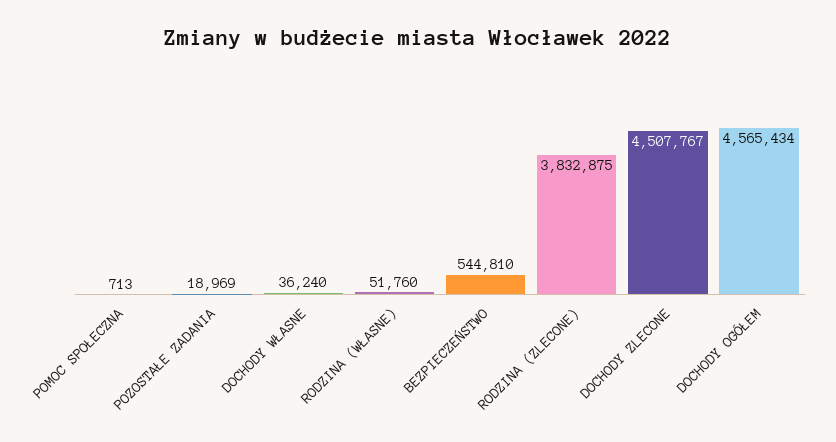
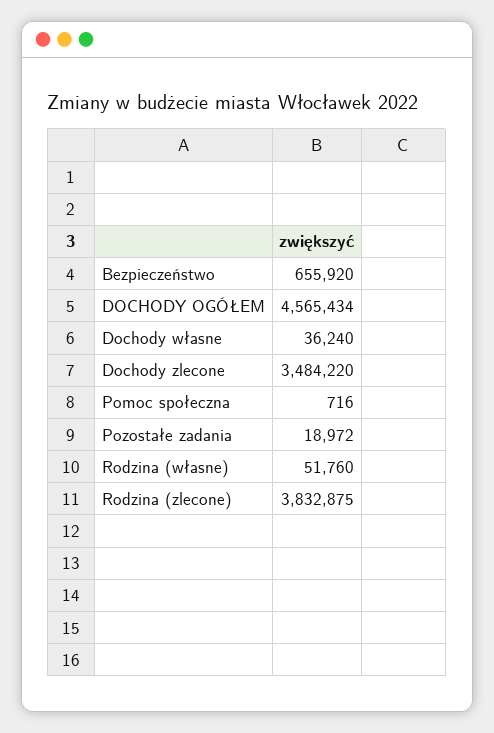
POMOC SPOŁECZNA: 713 -> 716
POZOSTAŁE ZADANIA: 18969 -> 18972
BEZPIECZEŃSTWO: 544810 -> 655920
DOCHODY ZLECONE: 4507767 -> 3484220

